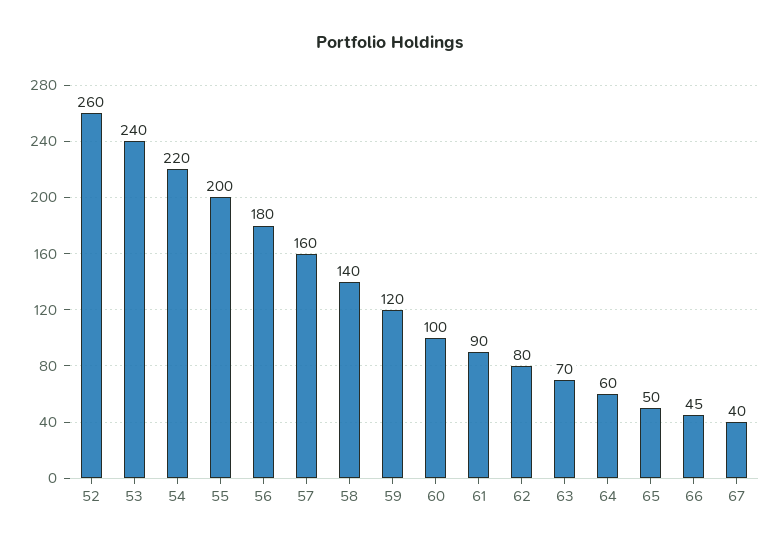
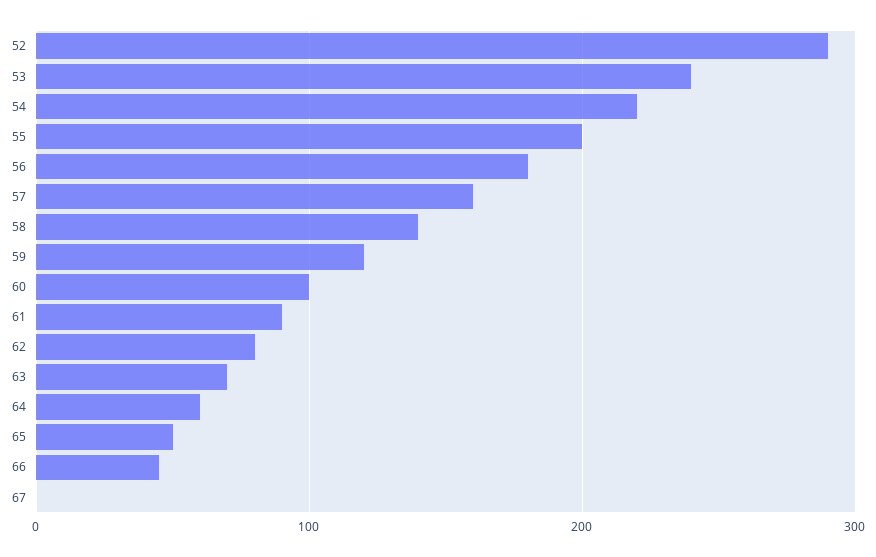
52: 260 -> 290
67: 40 -> 0

